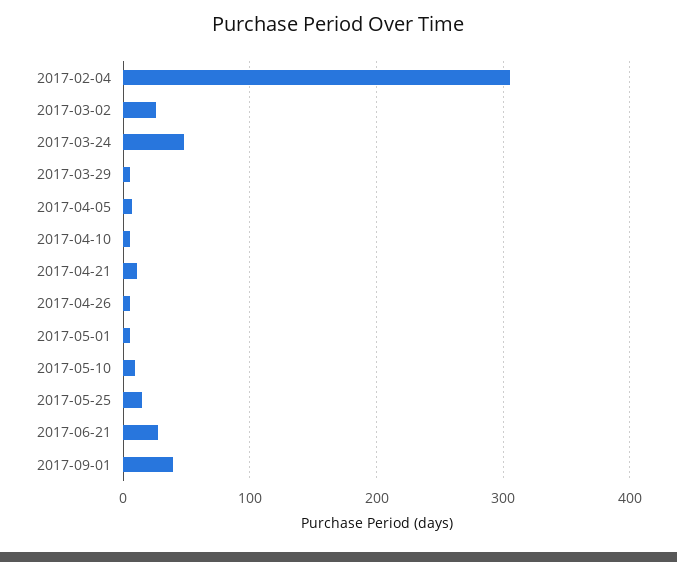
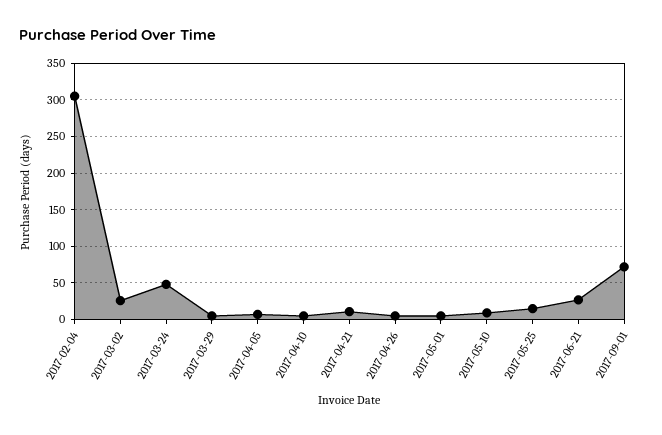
2017-09-01: 40 -> 70

